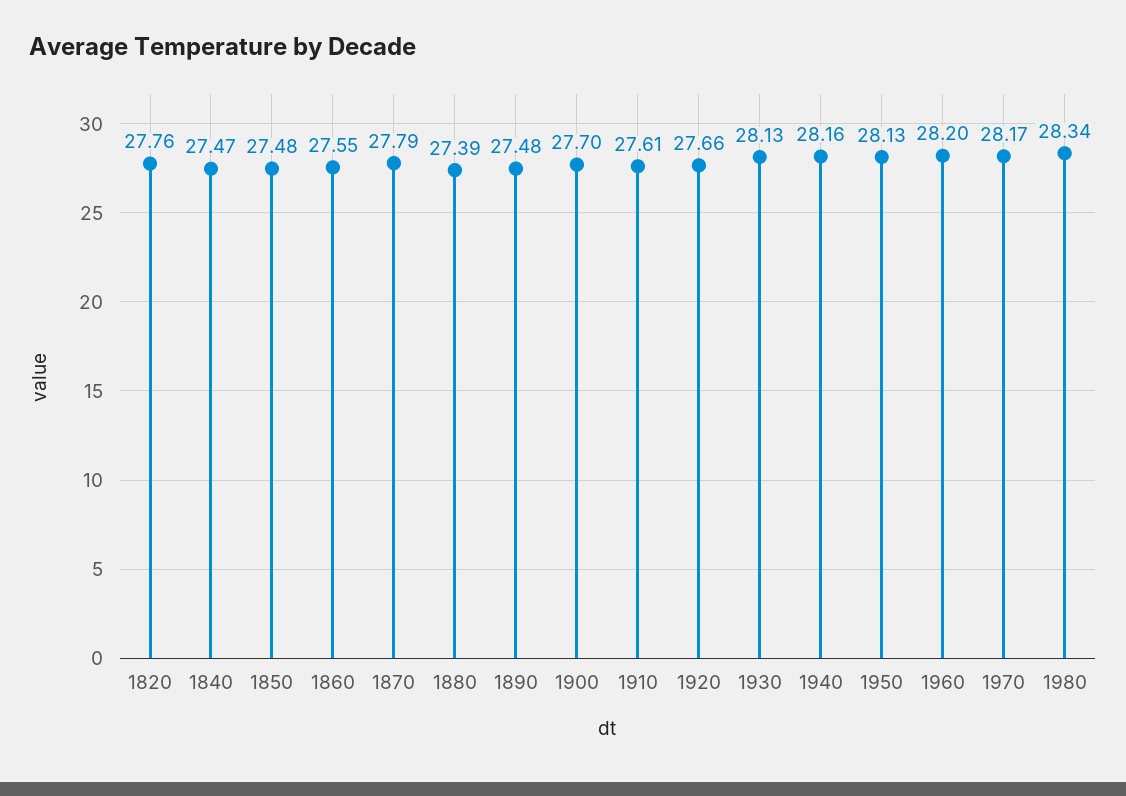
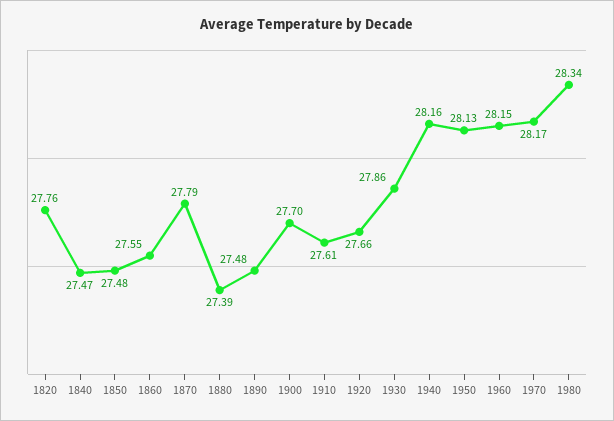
1930: 28.13 -> 27.86
1960: 28.2 -> 28.15

